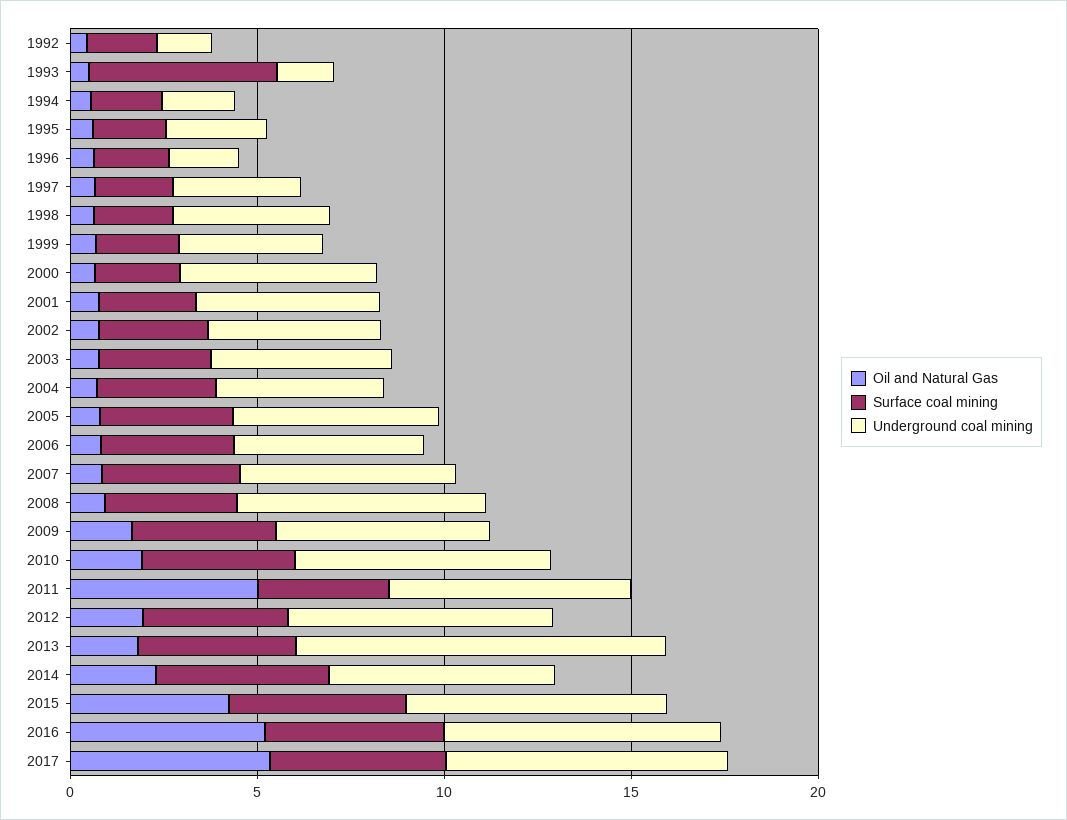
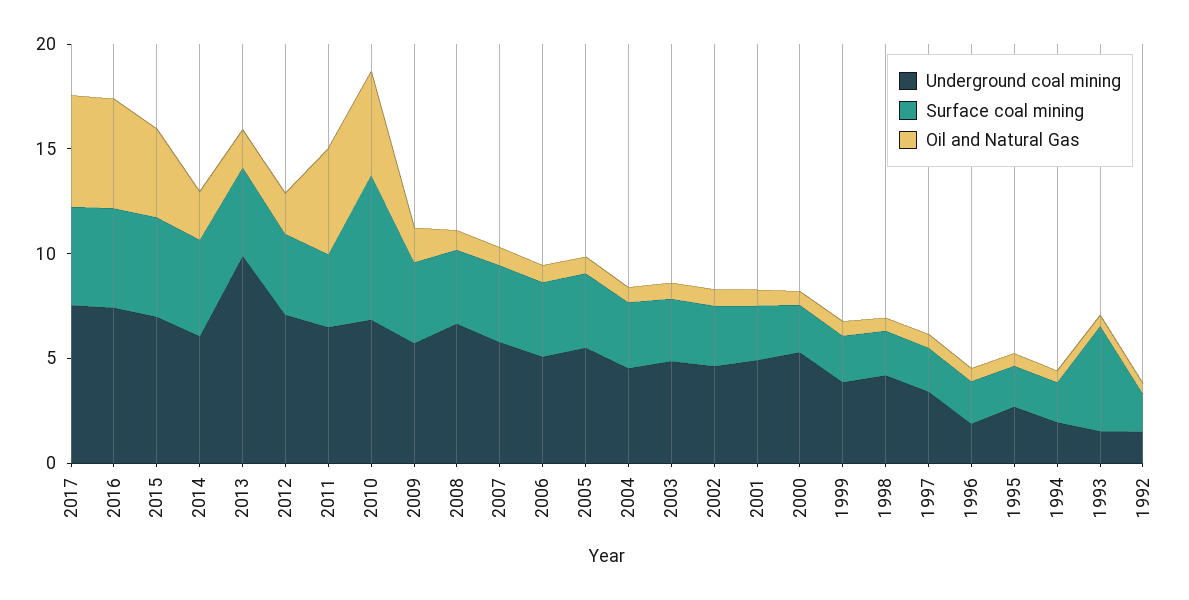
Oil and Natural Gas, 2010: 2 -> 5
Surface coal mining, 2010: 4 -> 7

